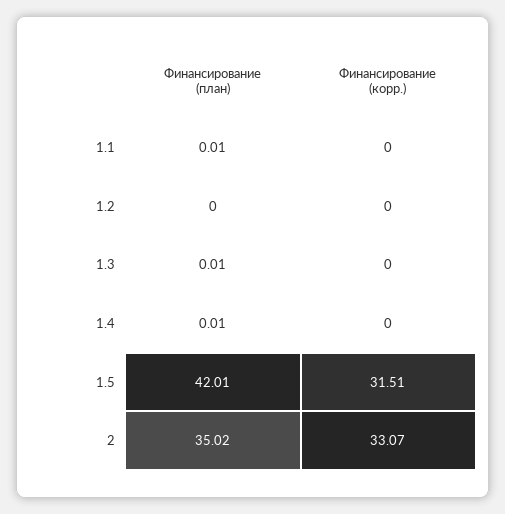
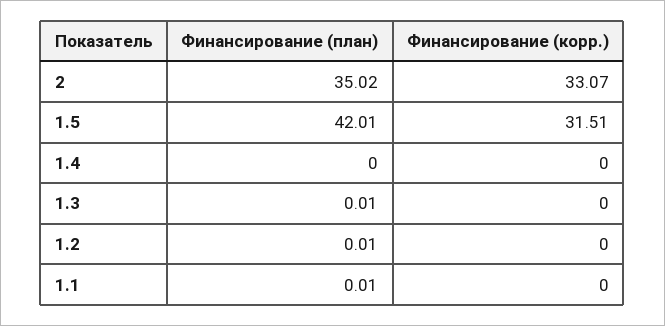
Финансирование (план), 1.2: 0 -> 0.01
Финансирование (план), 1.4: 0.01 -> 0

